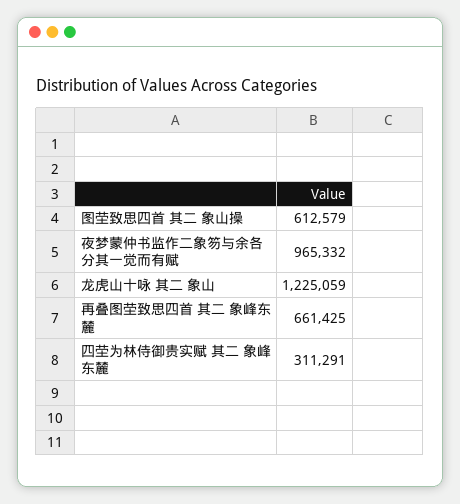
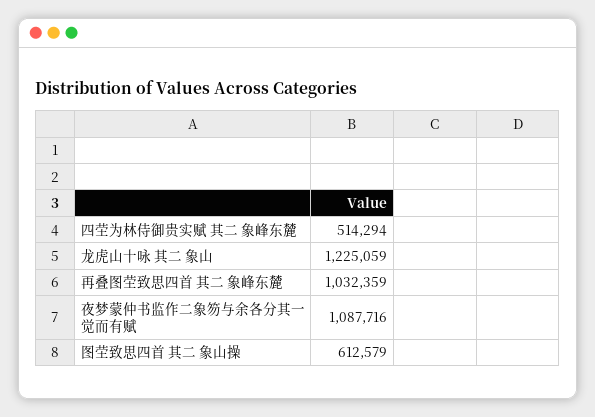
夜梦蒙仲书监作二象笏与余各分其一觉而有赋: 965332 -> 1087716
再叠图茔致思四首 其二 象峰东麓: 661425 -> 1032359
四茔为林侍御贵实赋 其二 象峰东麓: 311291 -> 514294

